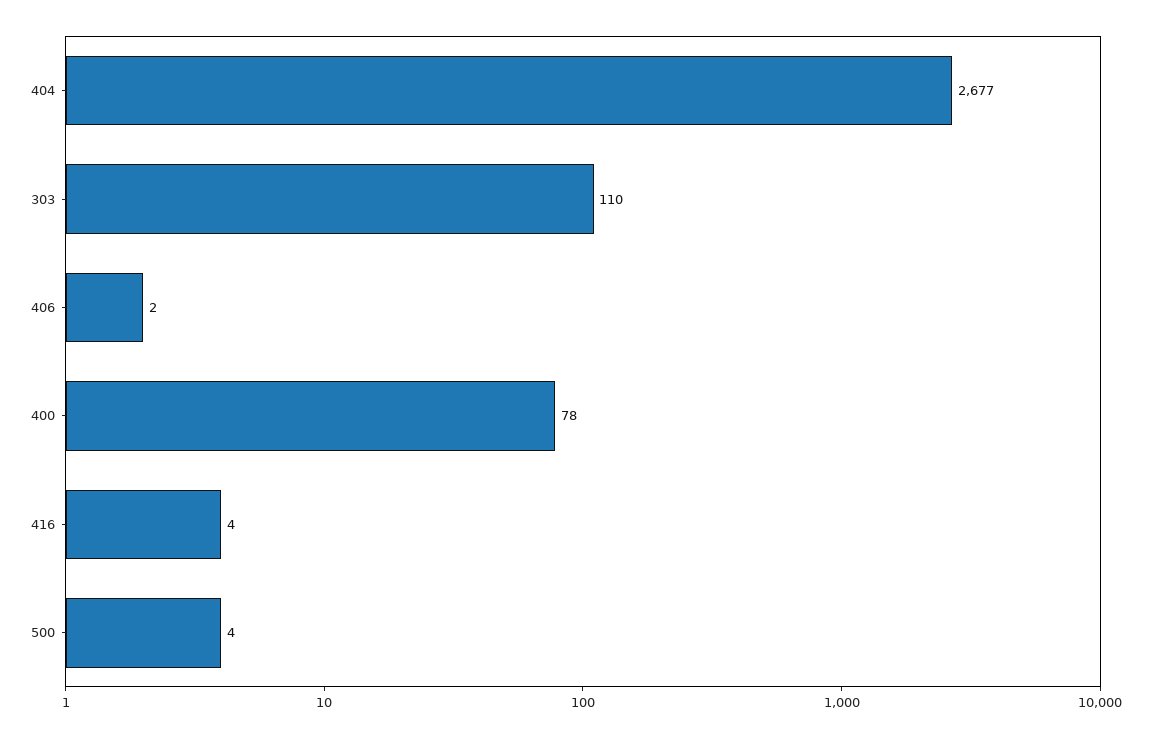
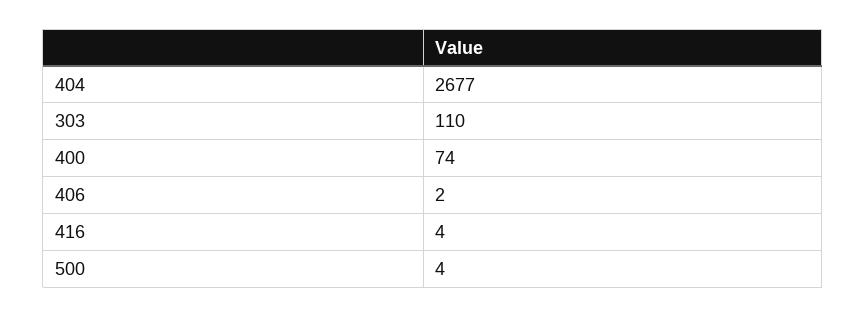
400: 78 -> 74

